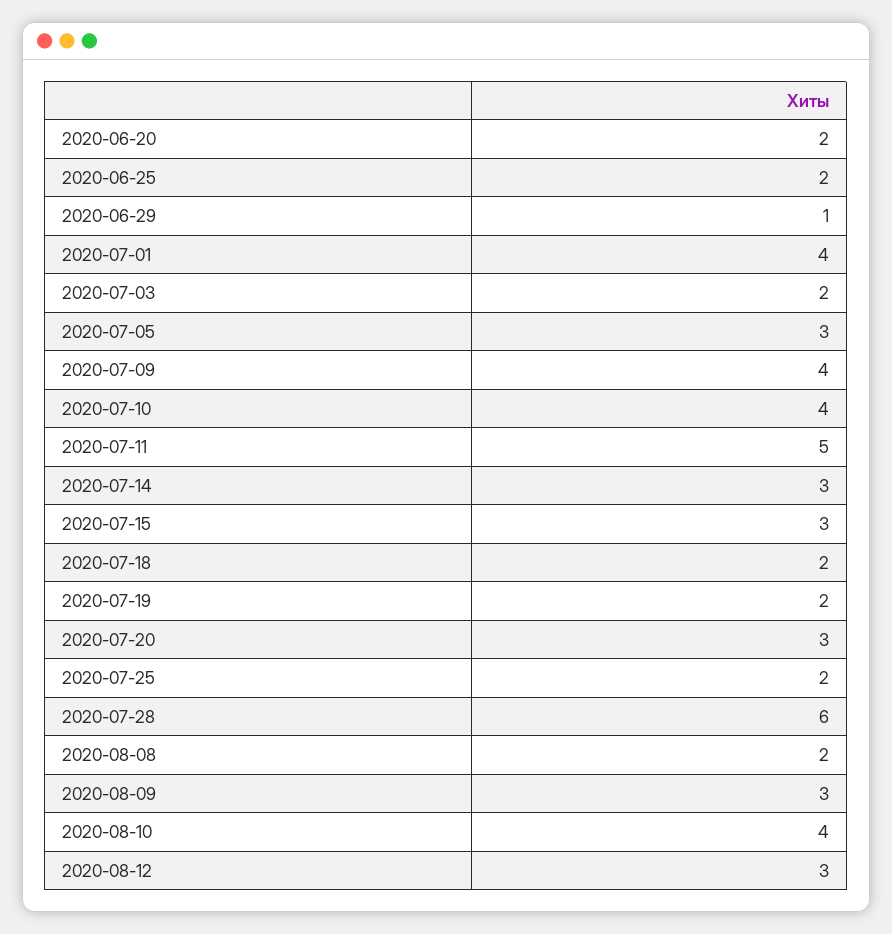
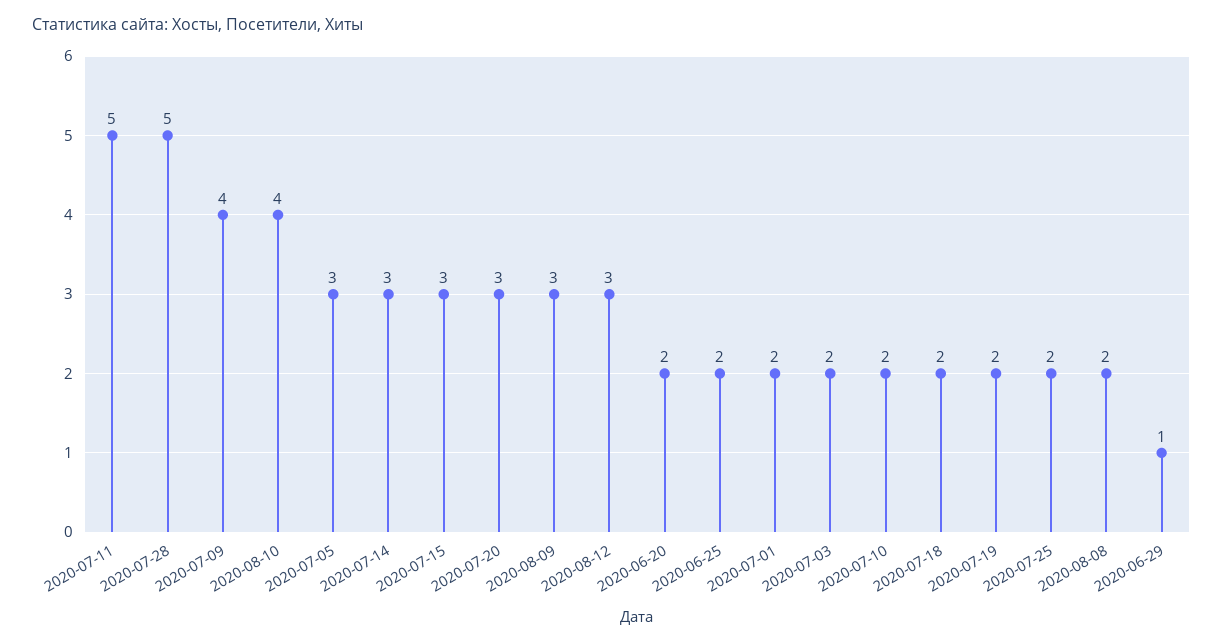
2020-07-01: 4 -> 2
2020-07-10: 4 -> 2
2020-07-28: 6 -> 5

